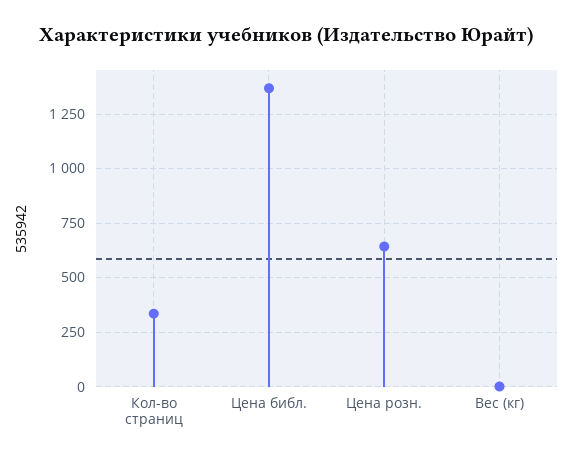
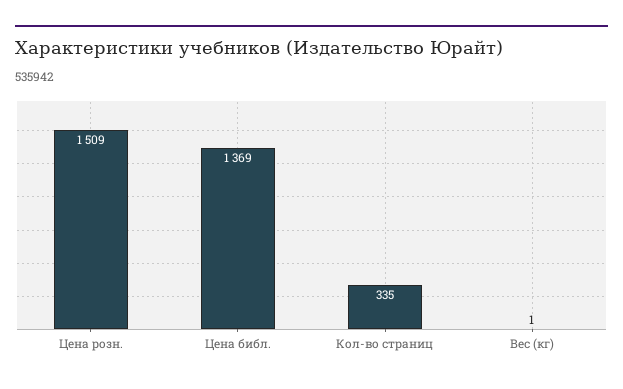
Цена розн.: 650 -> 1509

